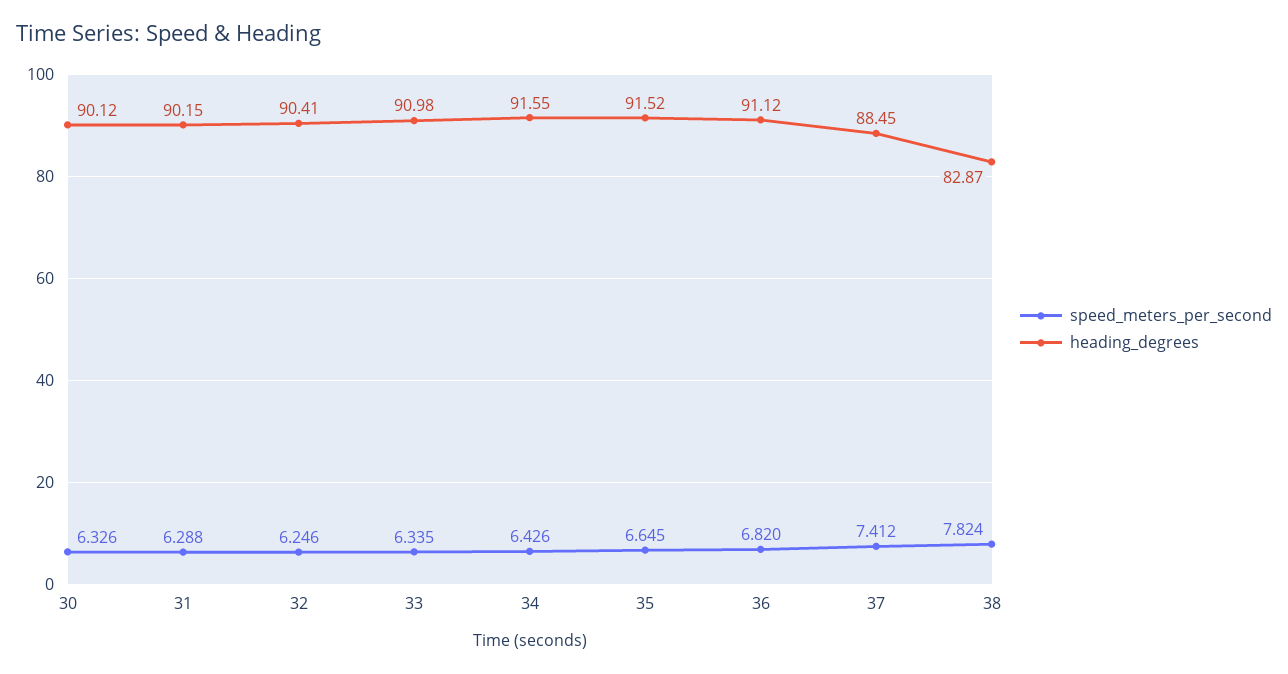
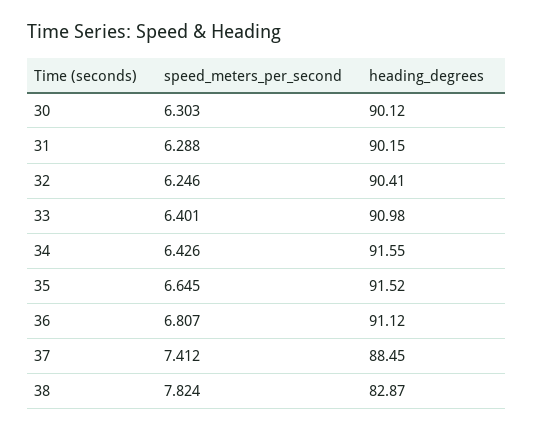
speed_meters_per_second, 30: 6.326 -> 6.303
speed_meters_per_second, 33: 6.335 -> 6.401
speed_meters_per_second, 36: 6.82 -> 6.807

